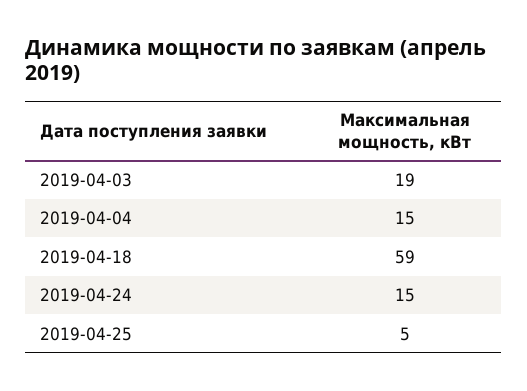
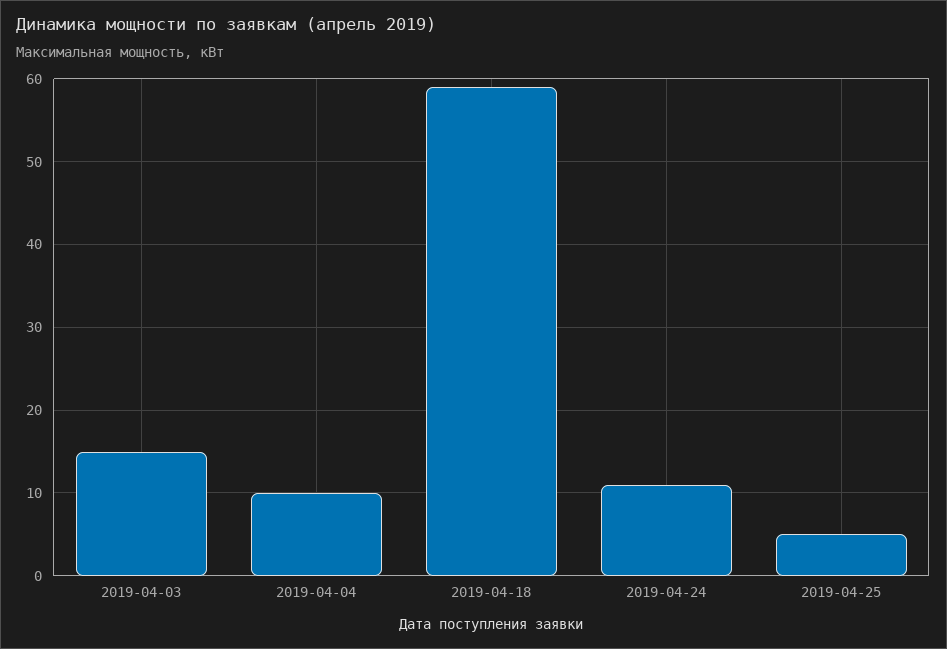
2019-04-03: 19 -> 15
2019-04-04: 15 -> 10
2019-04-24: 15 -> 11

